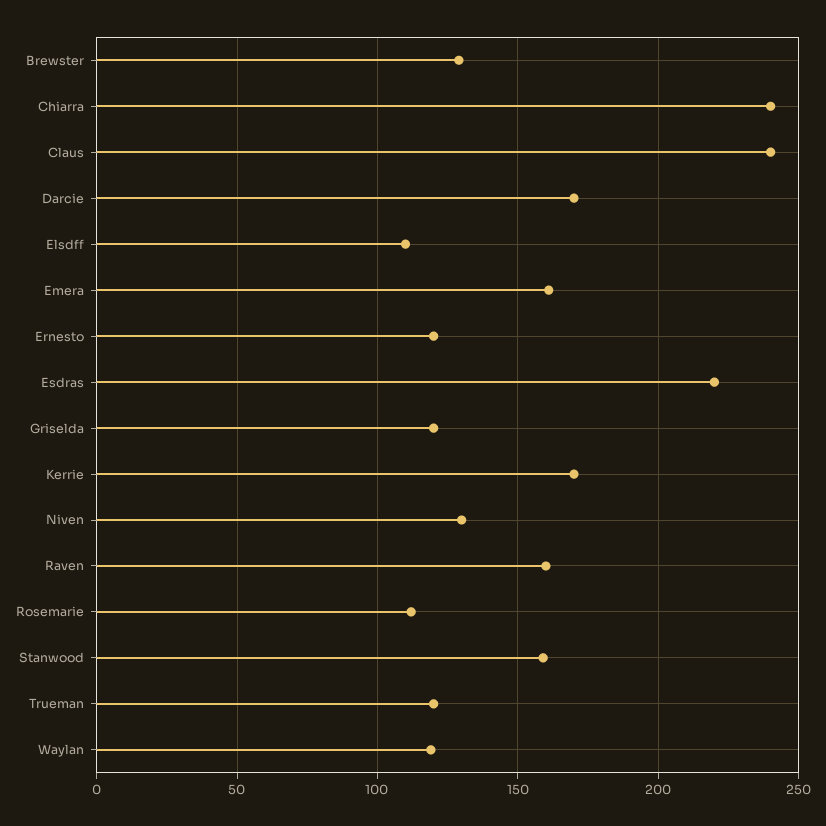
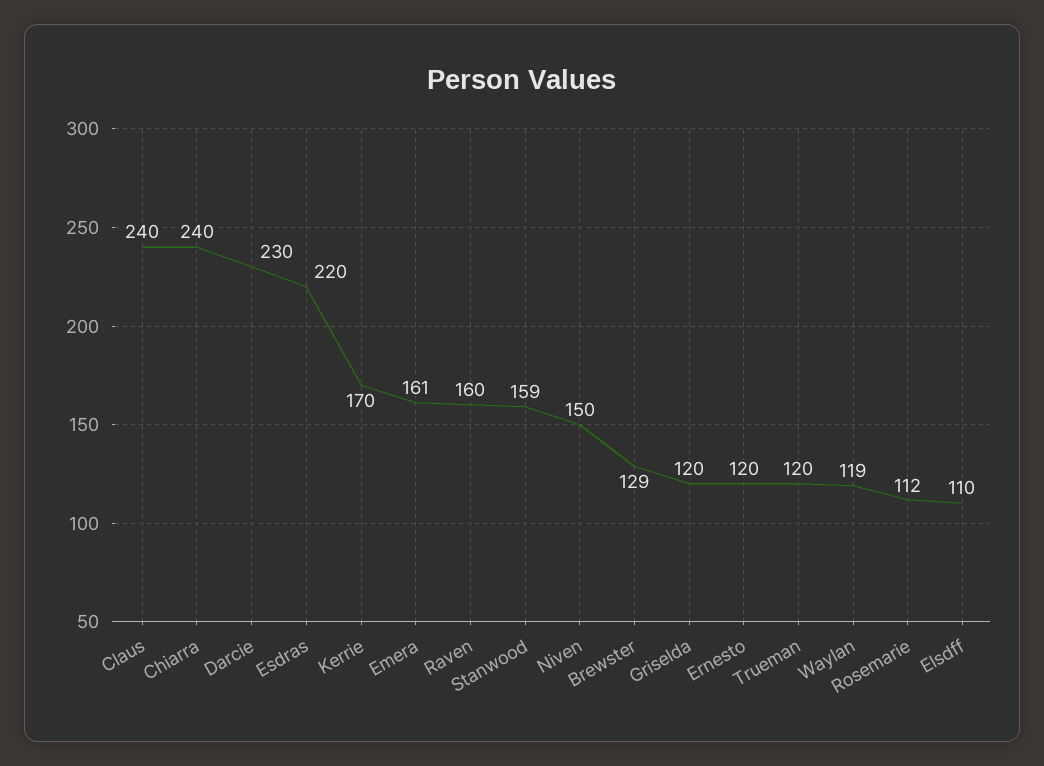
Darcie: 170 -> 230
Niven: 130 -> 150

